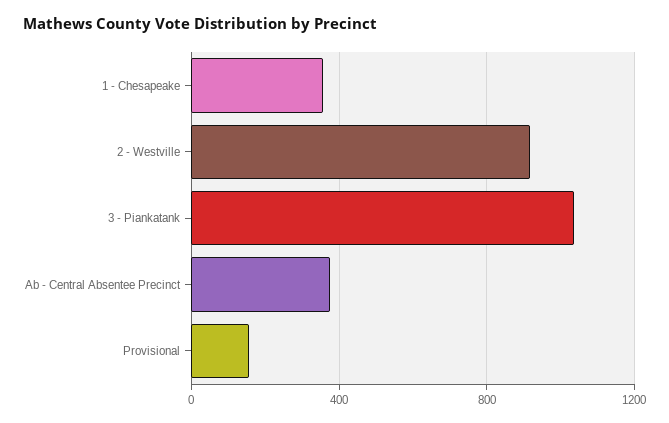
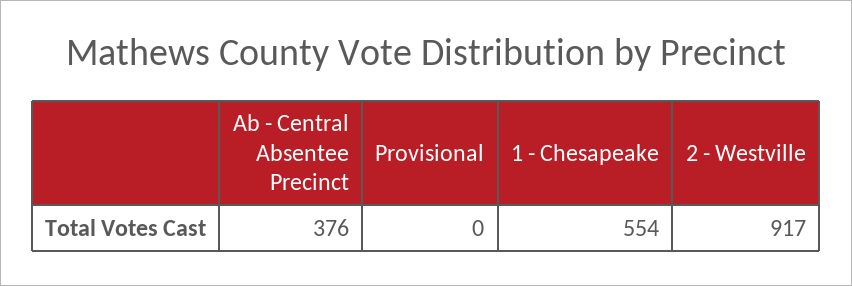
1 - Chesapeake: 350 -> 554
3 - Piankatank: 1050 -> none
Provisional: 150 -> 0

